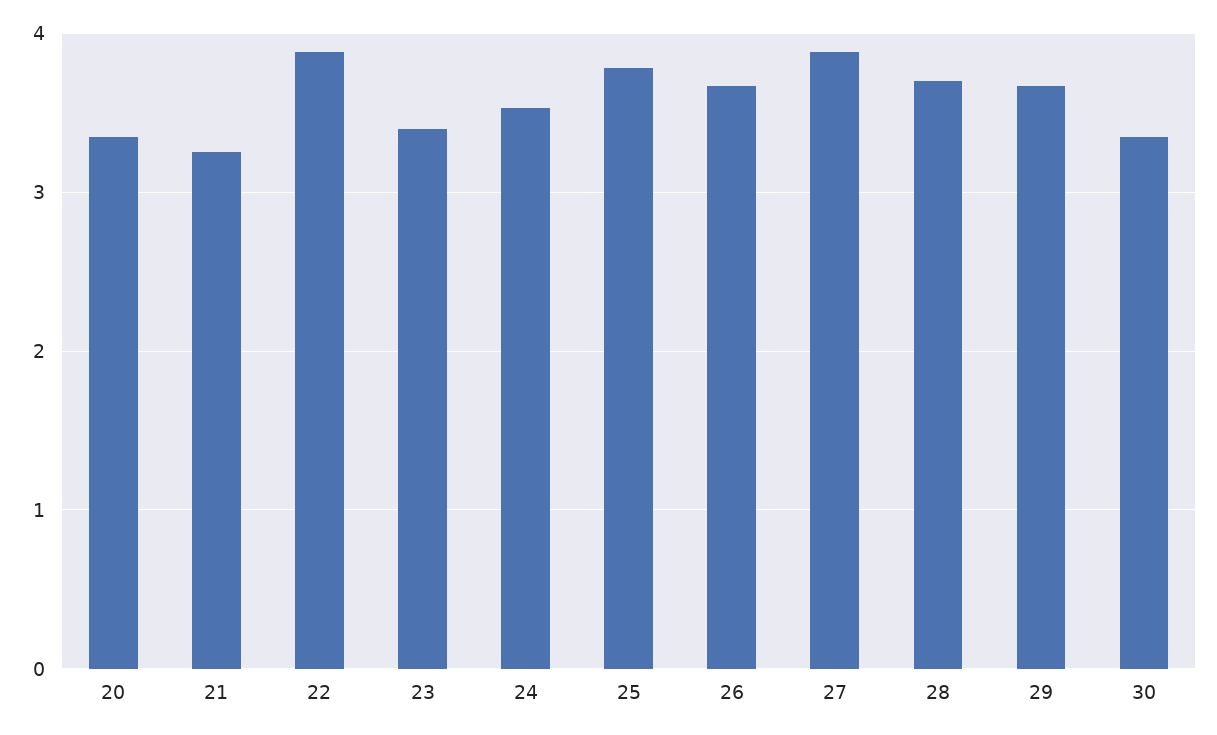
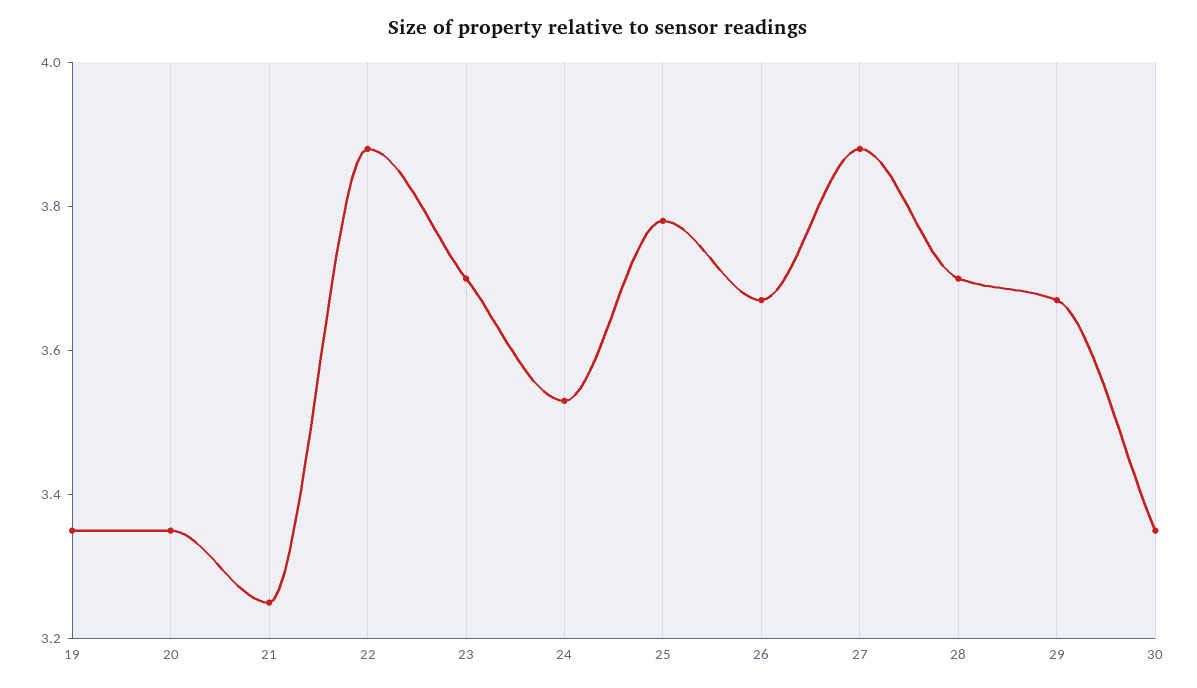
23: 3.4 -> 3.7
19: none -> 3.35

